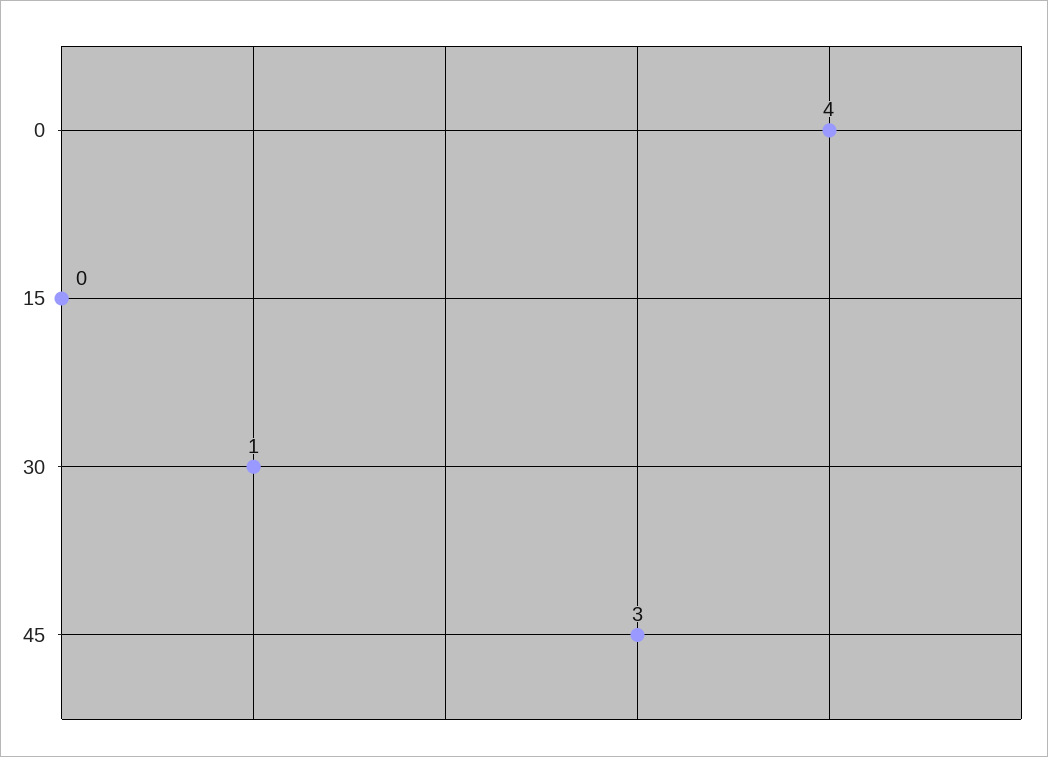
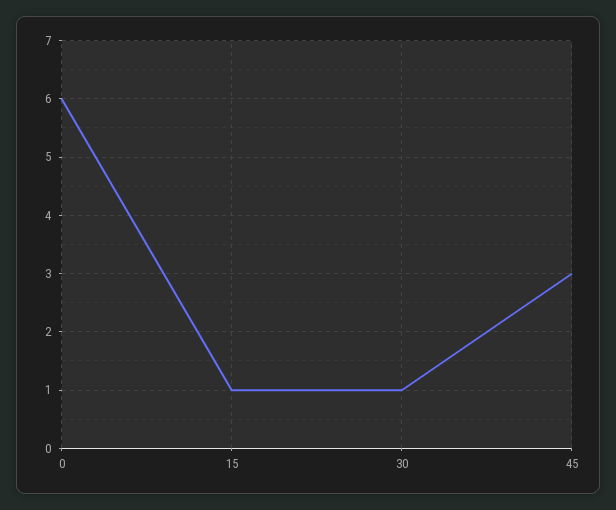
0: 4 -> 6
15: 0 -> 1

